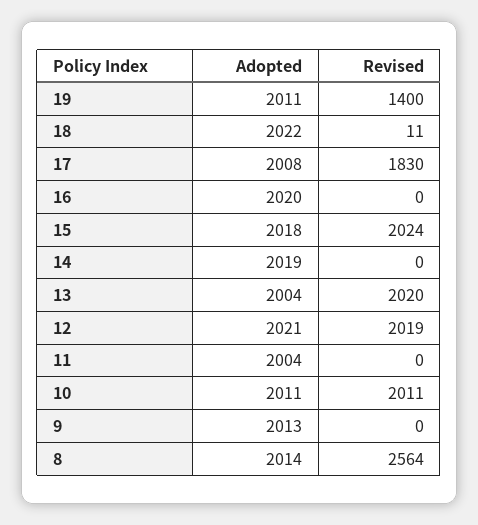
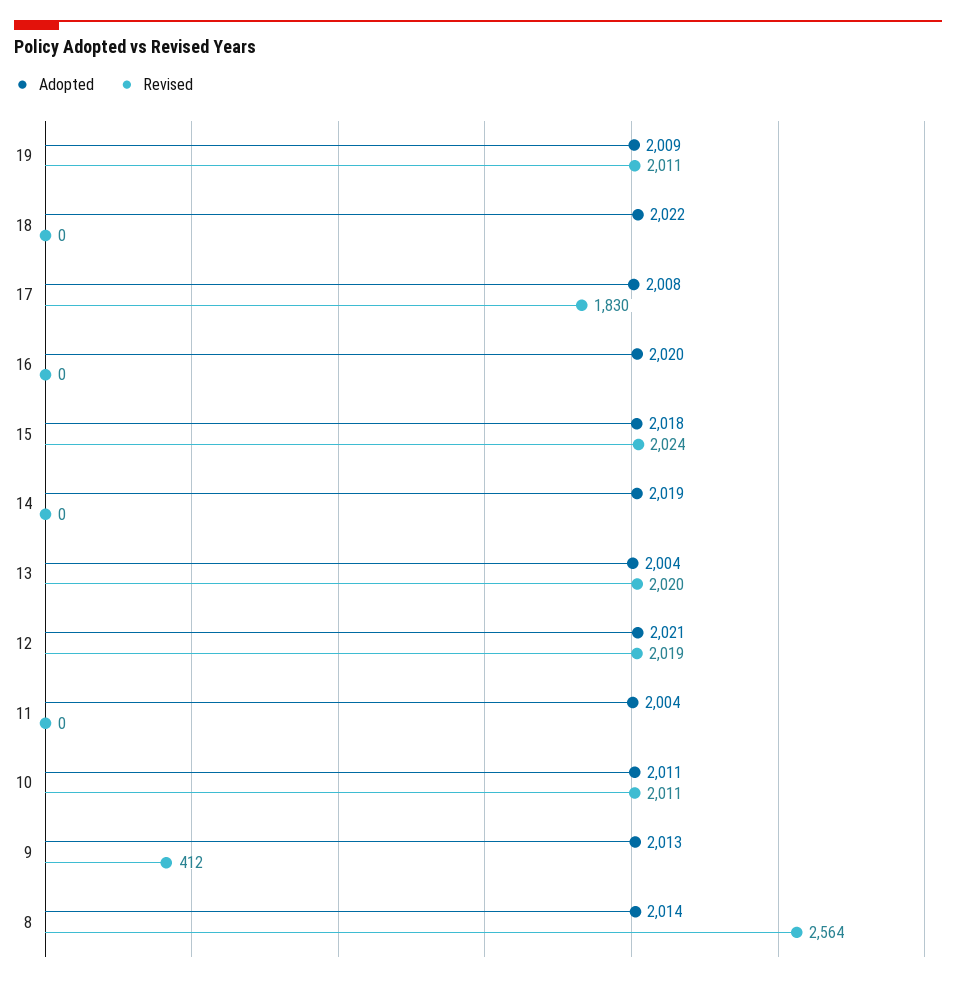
Adopted, 19: 2011 -> 2009
Revised, 19: 1400 -> 2011
Revised, 18: 11 -> 0
Revised, 9: 0 -> 412

